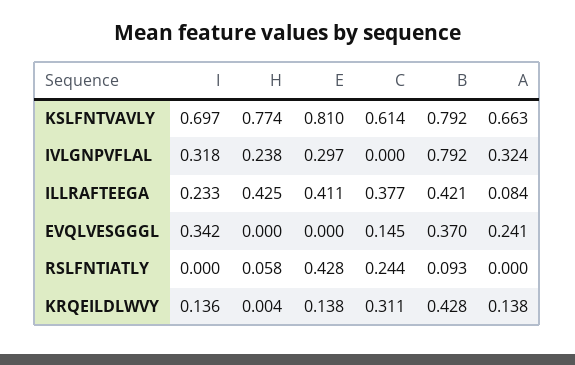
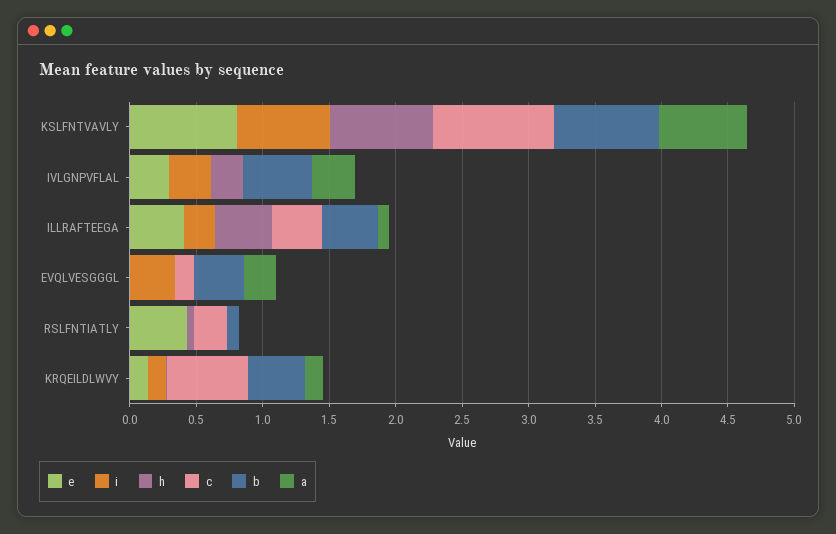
C, KSLFNTVAVLY: 0.614 -> 0.9
B, IVLGNPVFLAL: 0.792 -> 0.5
C, KRQEILDLWVY: 0.311 -> 0.6

